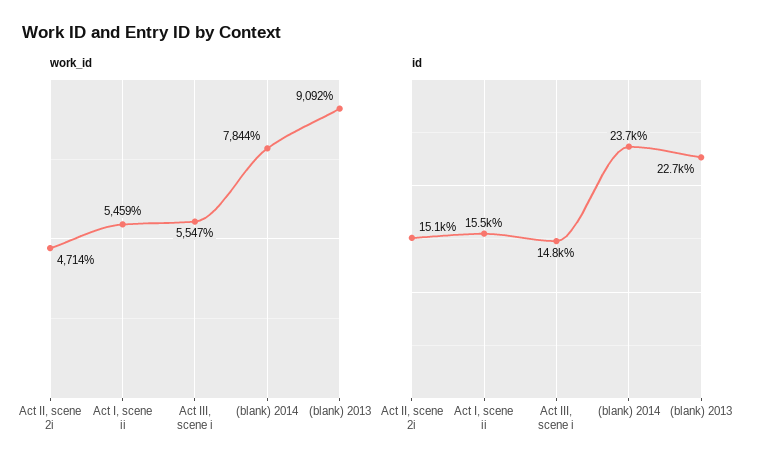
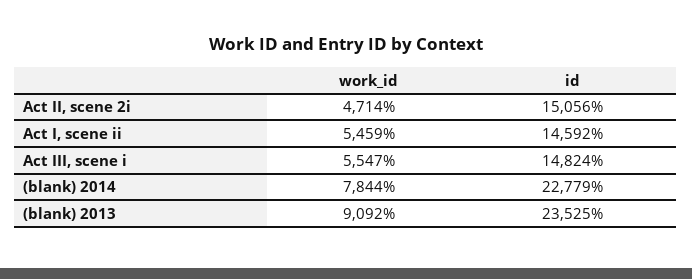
id, Act I, scene ii: 15500 -> 14592
id, (blank) 2014: 23700 -> 22779
id, (blank) 2013: 22700 -> 23525

